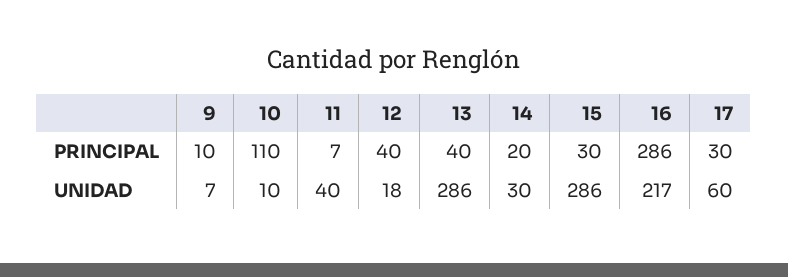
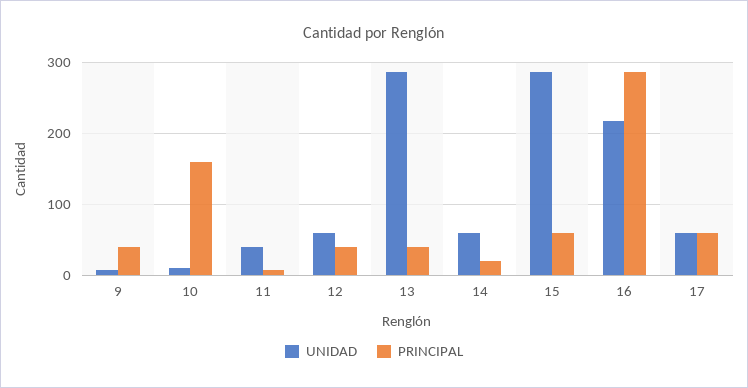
PRINCIPAL, 9: 10 -> 40
PRINCIPAL, 10: 110 -> 160
PRINCIPAL, 15: 30 -> 60
PRINCIPAL, 17: 30 -> 60
UNIDAD, 12: 18 -> 60
UNIDAD, 14: 30 -> 60

